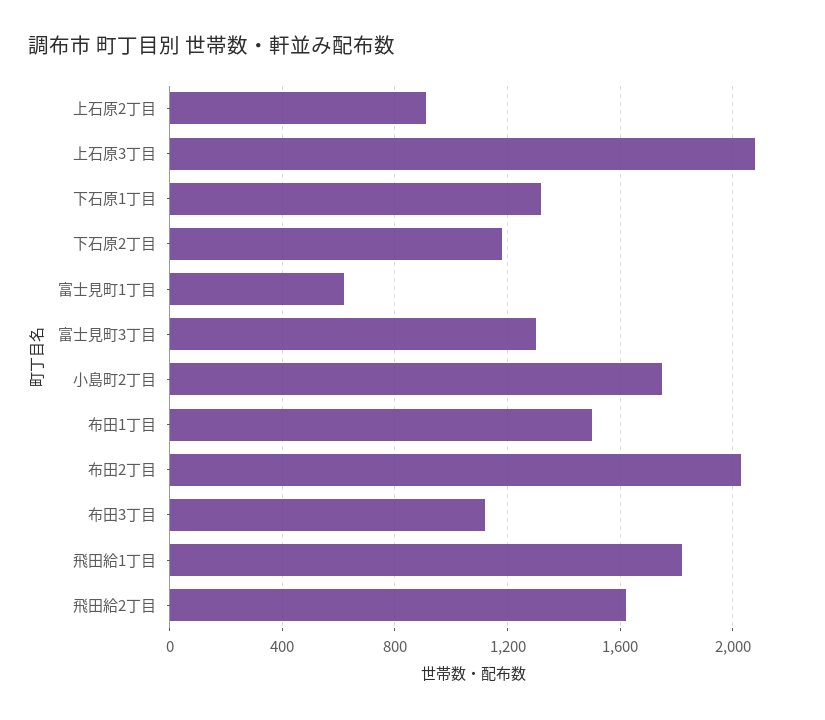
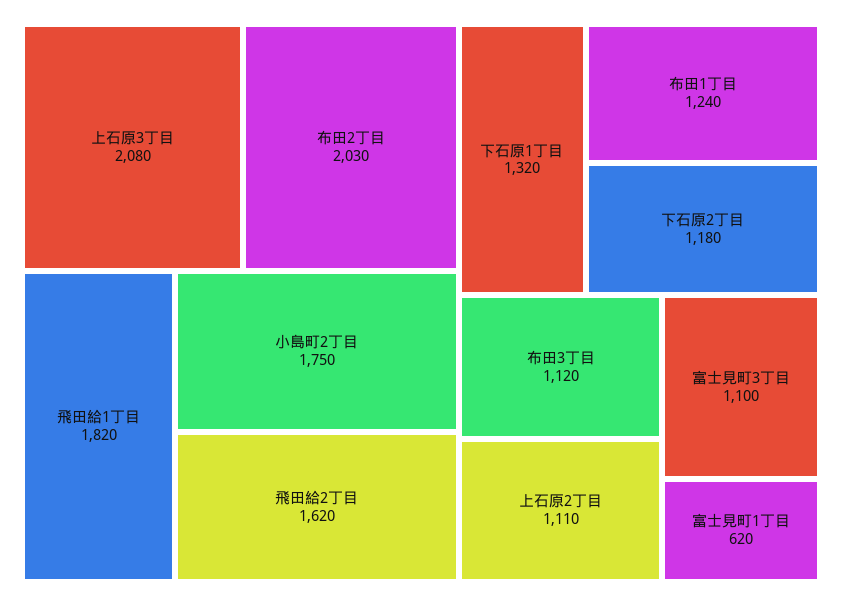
上石原2丁目: 900 -> 1110
富士見町3丁目: 1300 -> 1100
布田1丁目: 1500 -> 1240

